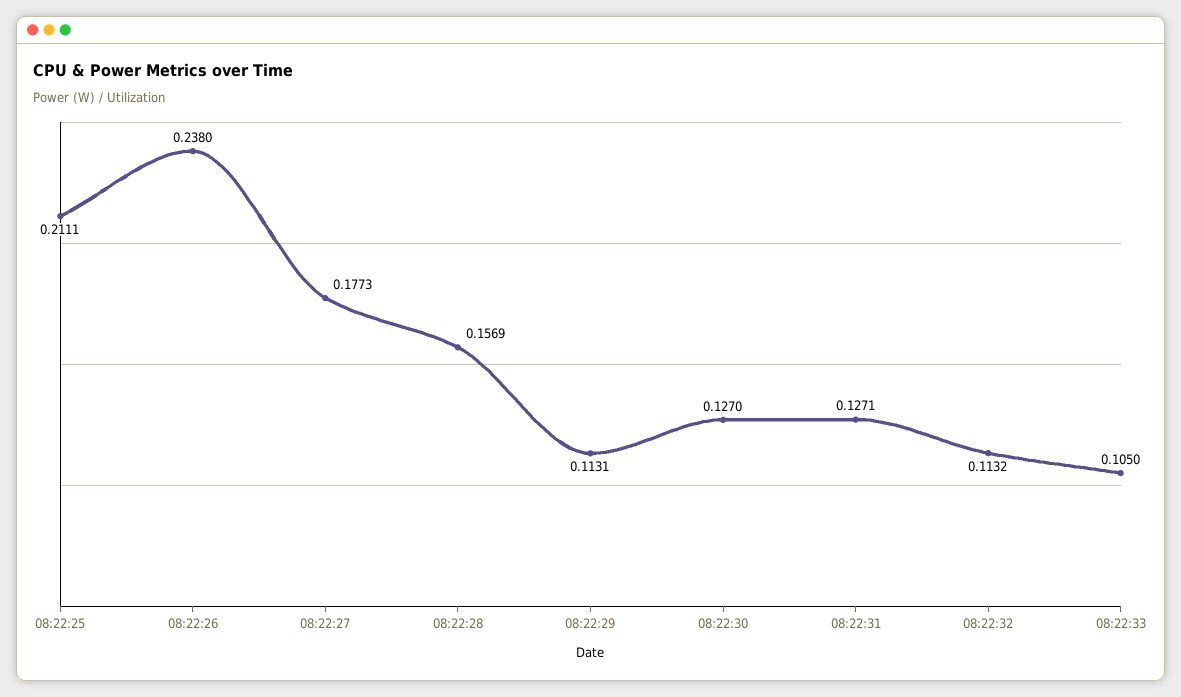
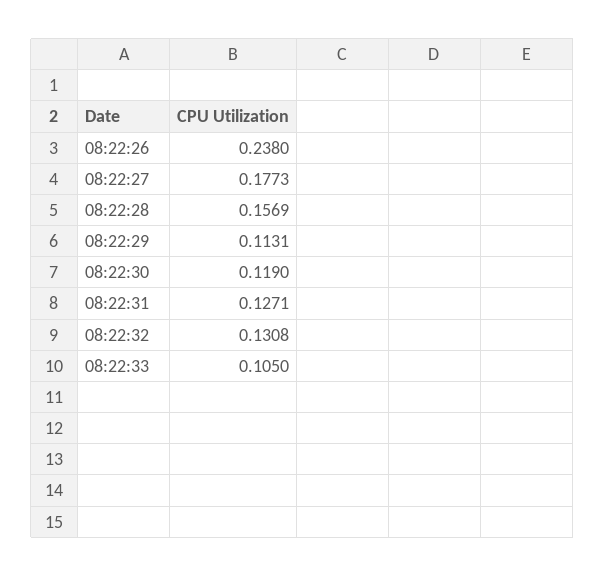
08:22:25: 0.2111 -> none
08:22:30: 0.127 -> 0.119
08:22:32: 0.1132 -> 0.1308

